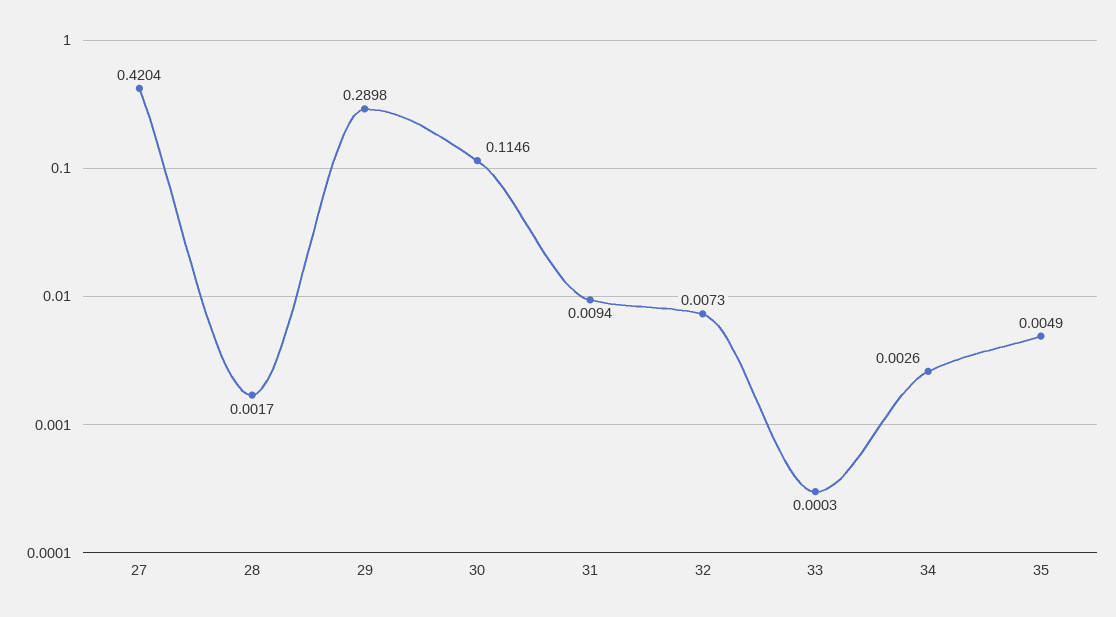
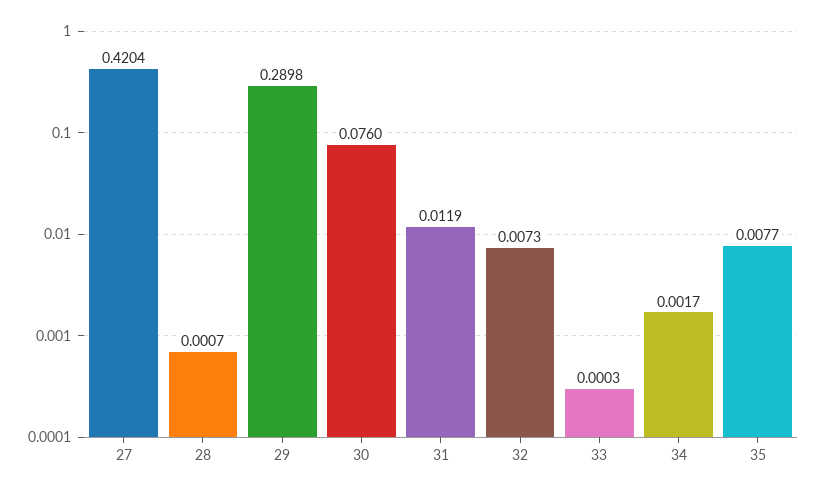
28: 0.0017 -> 0.0007
30: 0.1146 -> 0.076
31: 0.0094 -> 0.0119
34: 0.0026 -> 0.0017
35: 0.0049 -> 0.0077

